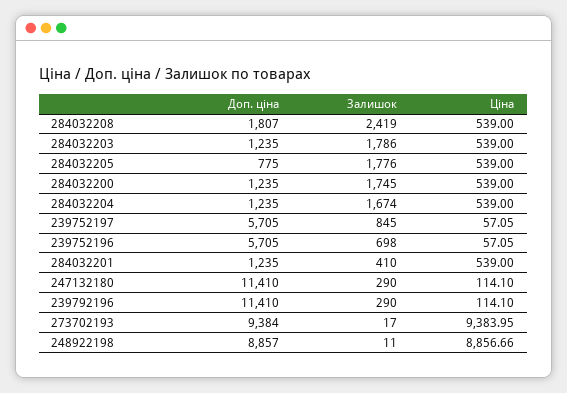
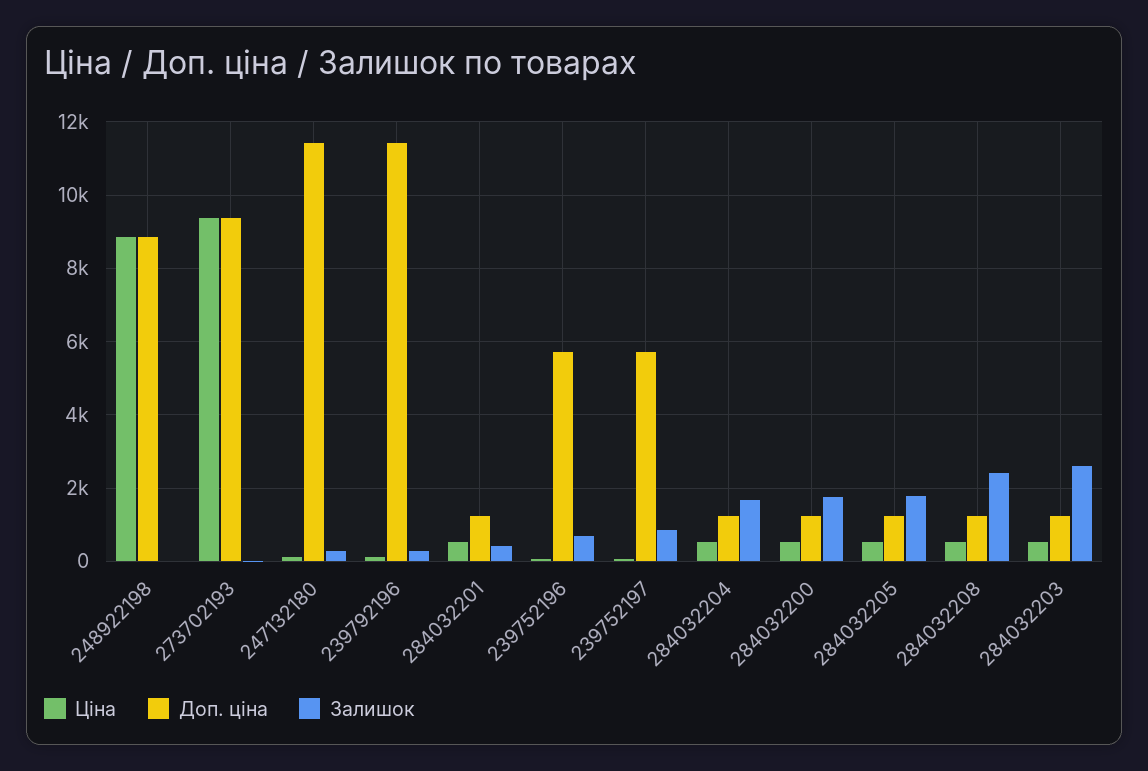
Доп. ціна, 284032208: 1807 -> 1200
Залишок, 284032203: 1786 -> 2600
Доп. ціна, 284032205: 775 -> 1200

